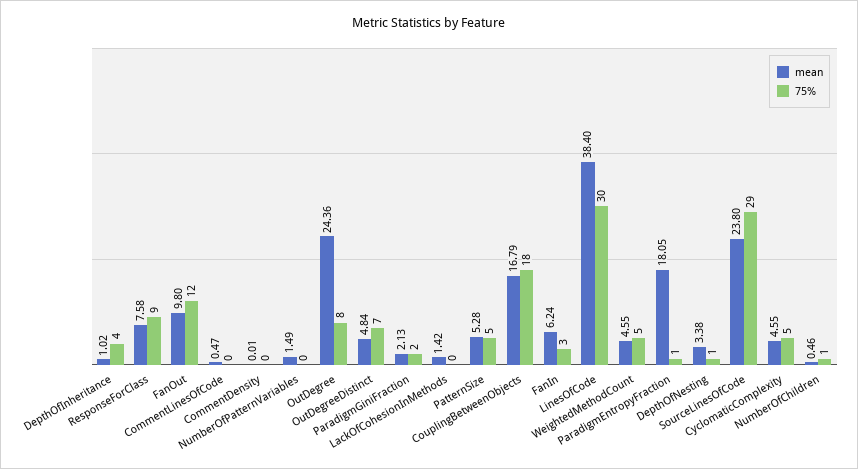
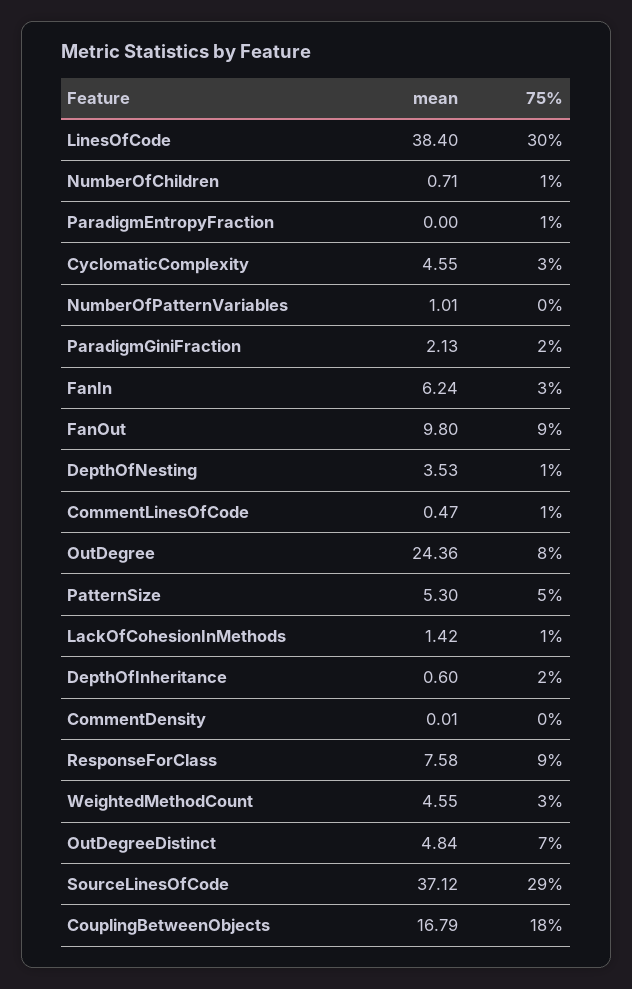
mean, DepthOfInheritance: 1.02 -> 0.6
75%, DepthOfInheritance: 4 -> 2
75%, FanOut: 12 -> 9
75%, CommentLinesOfCode: 0 -> 1
mean, NumberOfPatternVariables: 1.49 -> 1.01
75%, LackOfCohesionInMethods: 0 -> 1
mean, PatternSize: 5.28 -> 5.3
75%, WeightedMethodCount: 5 -> 3
mean, ParadigmEntropyFraction: 18.05 -> 0
mean, DepthOfNesting: 3.38 -> 3.53
mean, SourceLinesOfCode: 23.8 -> 37.12
75%, CyclomaticComplexity: 5 -> 3
mean, NumberOfChildren: 0.46 -> 0.71

